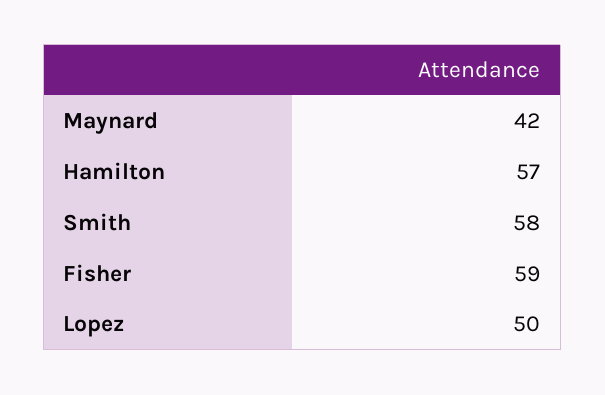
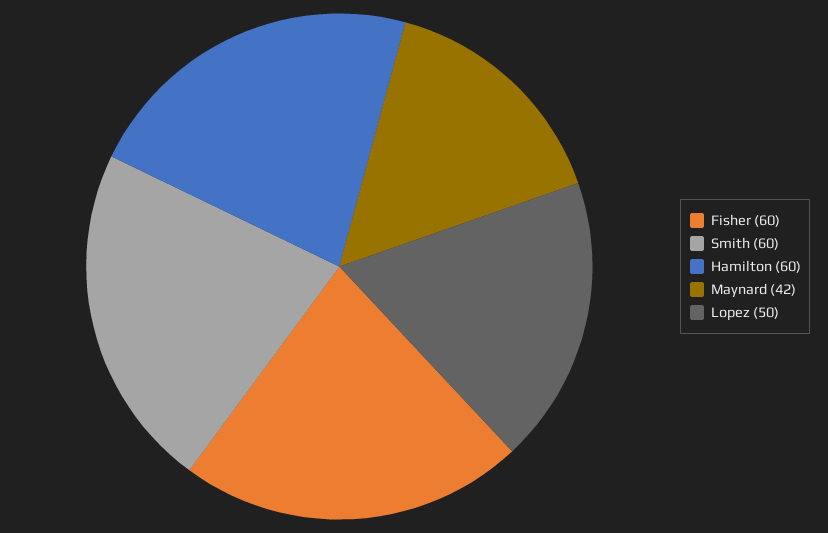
Hamilton: 57 -> 60
Smith: 58 -> 60
Fisher: 59 -> 60

